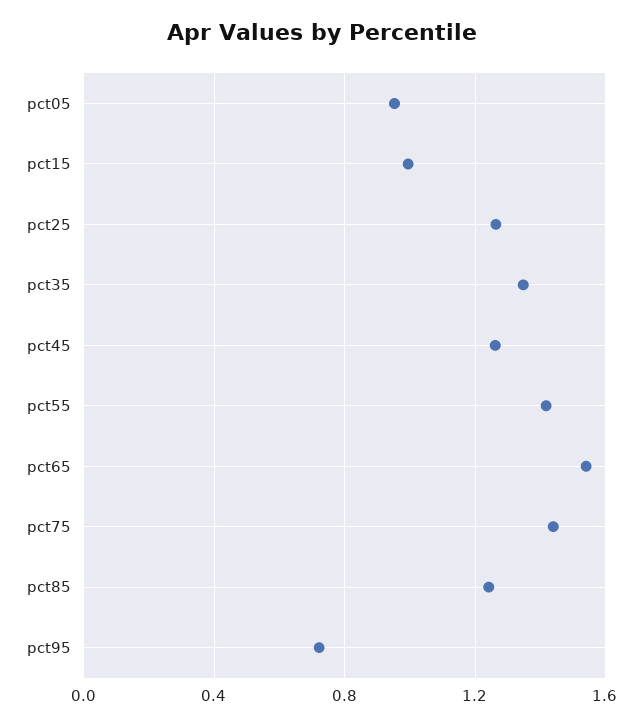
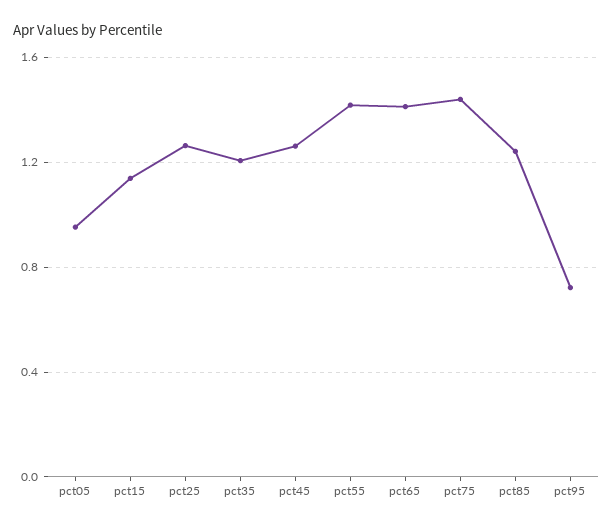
pct15: 1 -> 1.15
pct35: 1.35 -> 1.2
pct65: 1.55 -> 1.4

